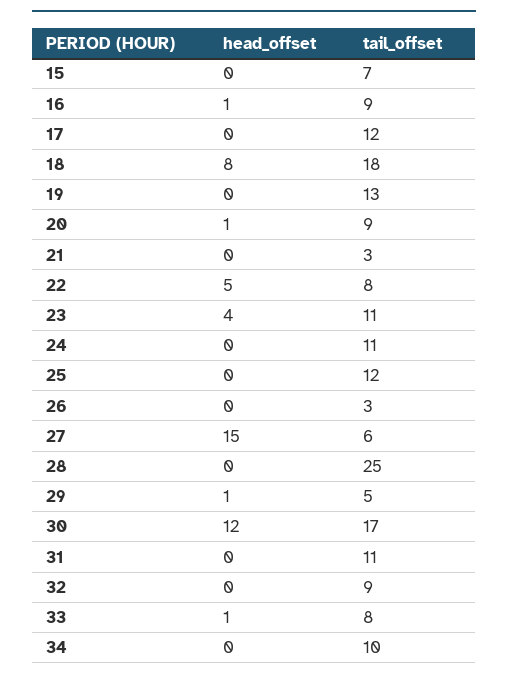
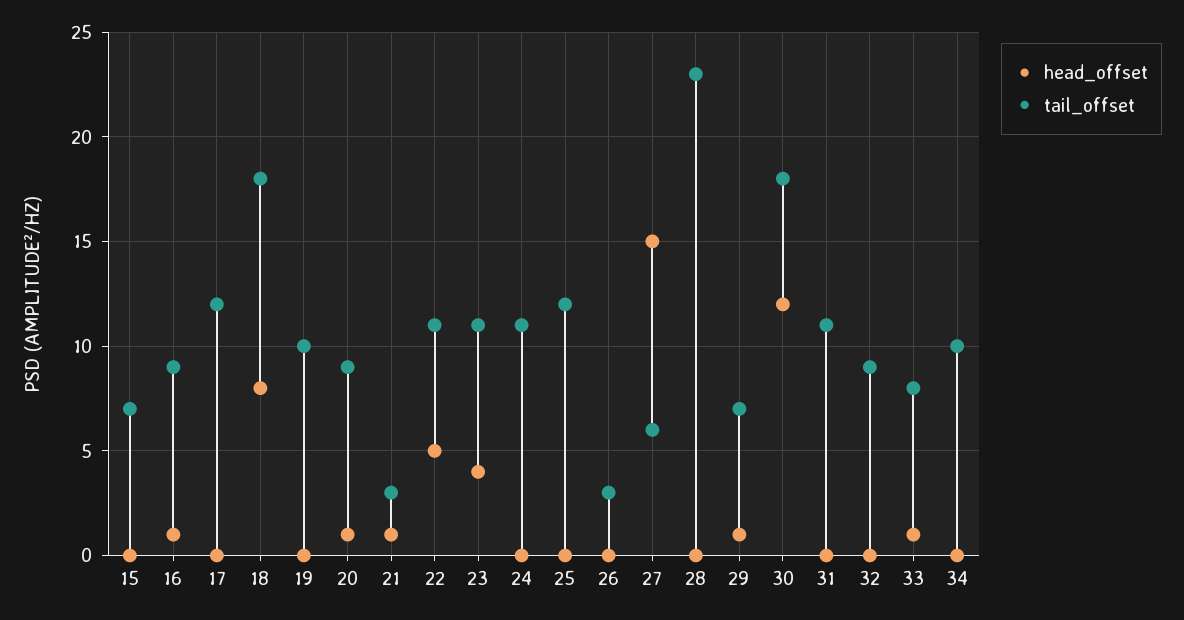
tail_offset, 19: 13 -> 10
head_offset, 21: 0 -> 1
tail_offset, 22: 8 -> 11
tail_offset, 28: 25 -> 23
tail_offset, 29: 5 -> 7
tail_offset, 30: 17 -> 18

